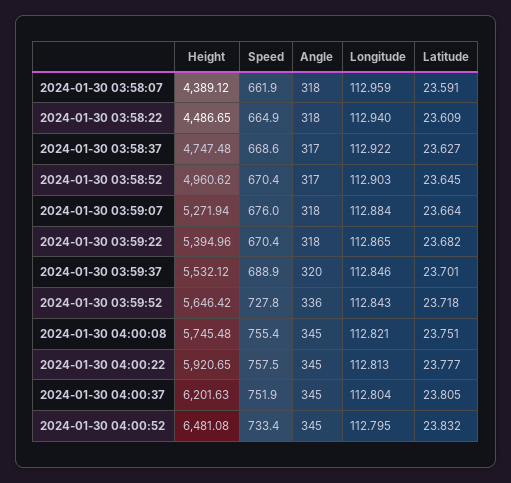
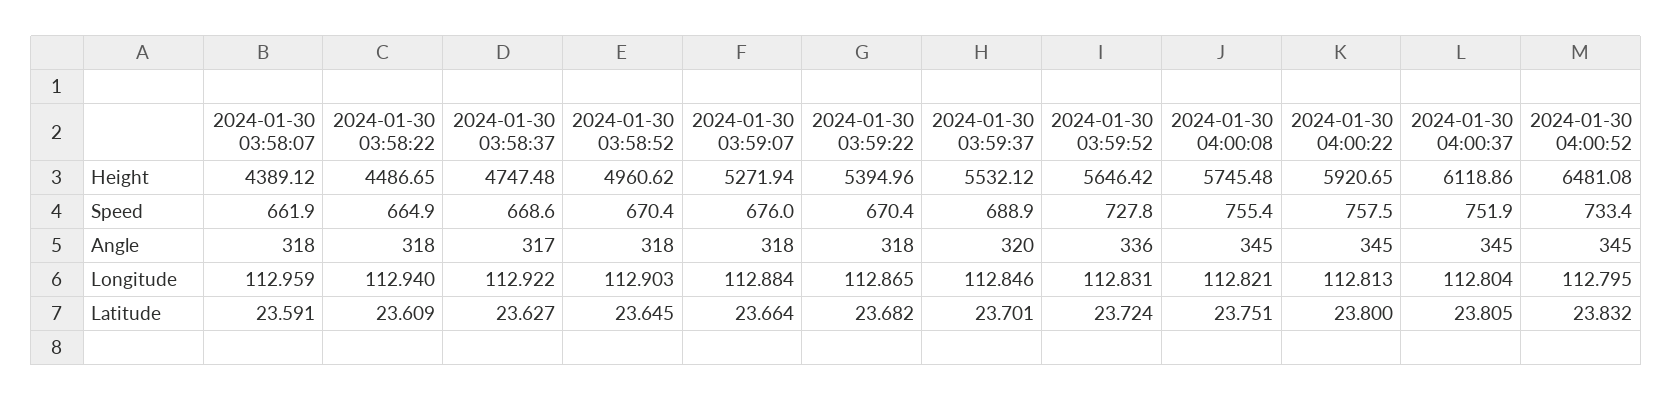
Angle, 2024-01-30 03:58:52: 317 -> 318
Longitude, 2024-01-30 03:59:52: 112.843 -> 112.831
Latitude, 2024-01-30 03:59:52: 23.718 -> 23.724
Latitude, 2024-01-30 04:00:22: 23.777 -> 23.8
Height, 2024-01-30 04:00:37: 6201.63 -> 6118.86

